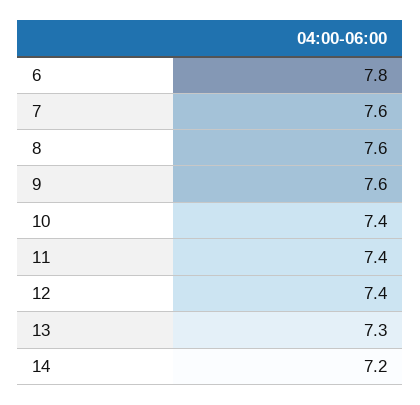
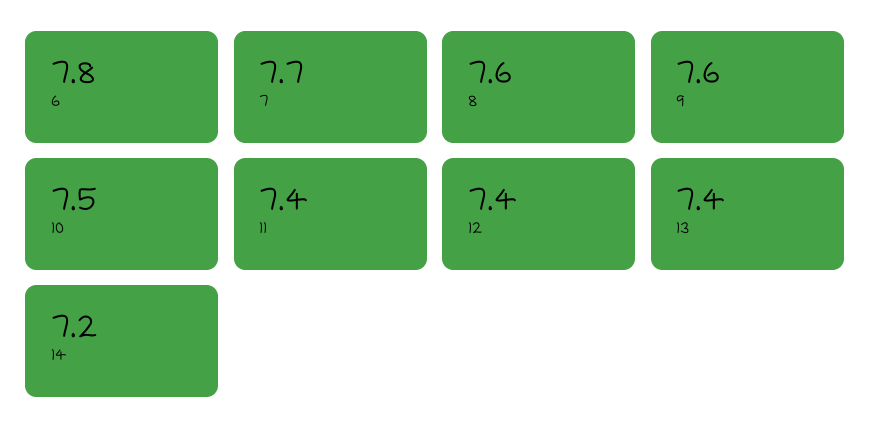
7: 7.6 -> 7.7
10: 7.4 -> 7.5
13: 7.3 -> 7.4

